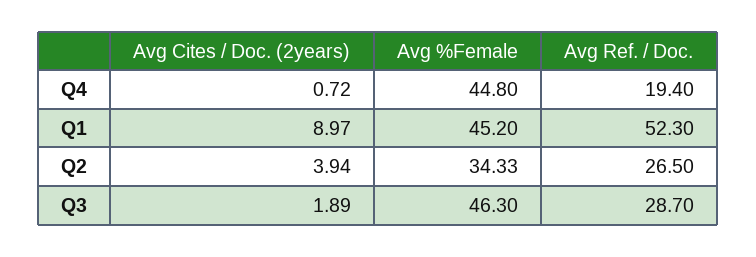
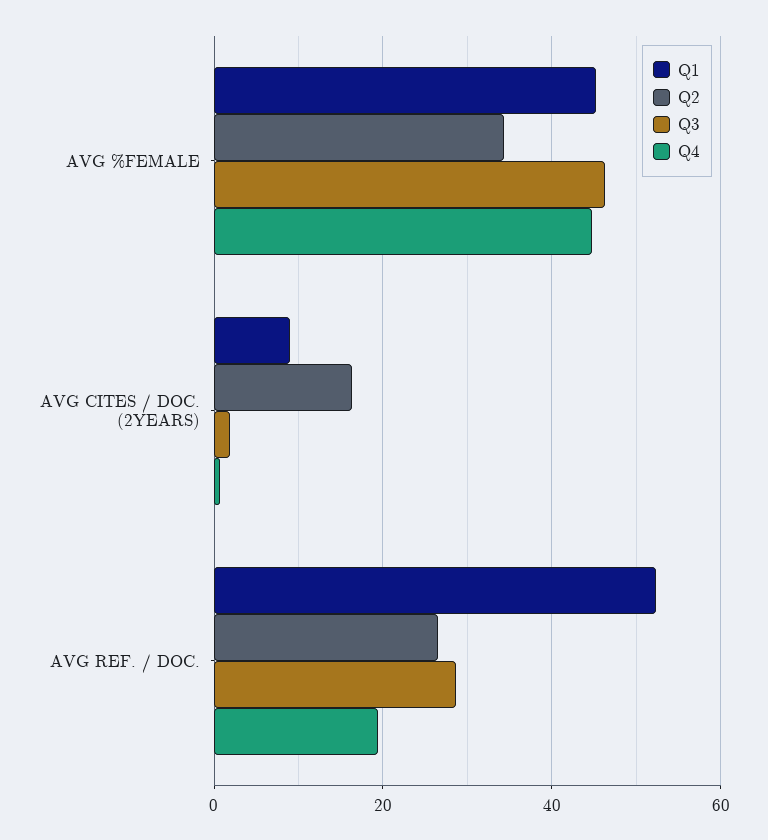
Q2, Avg Cites / Doc. (2years): 3.94 -> 16

